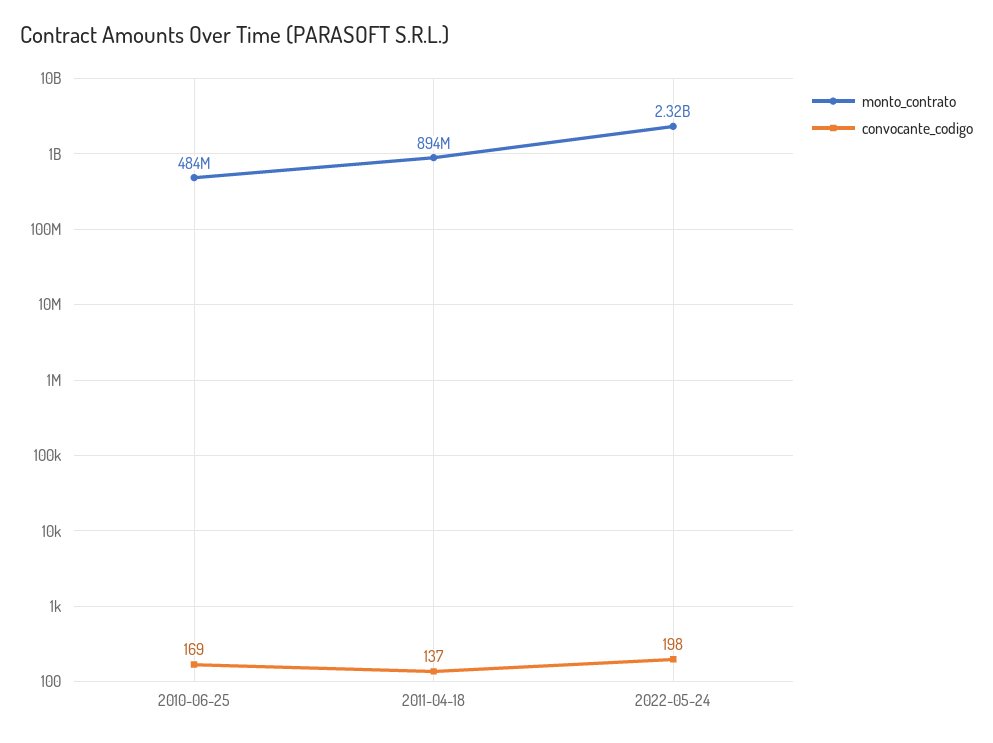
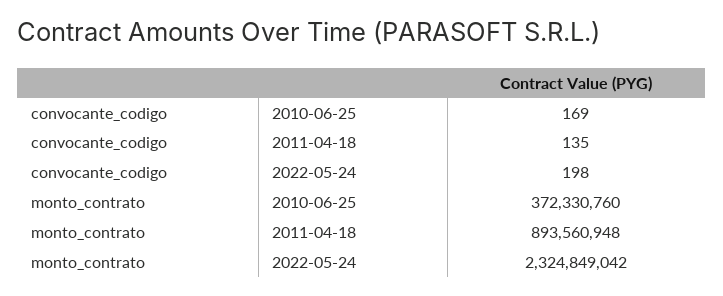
monto_contrato, 2010-06-25: 484000000 -> 372330760
convocante_codigo, 2011-04-18: 137 -> 135

